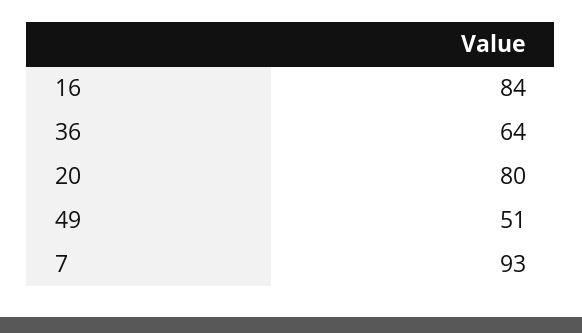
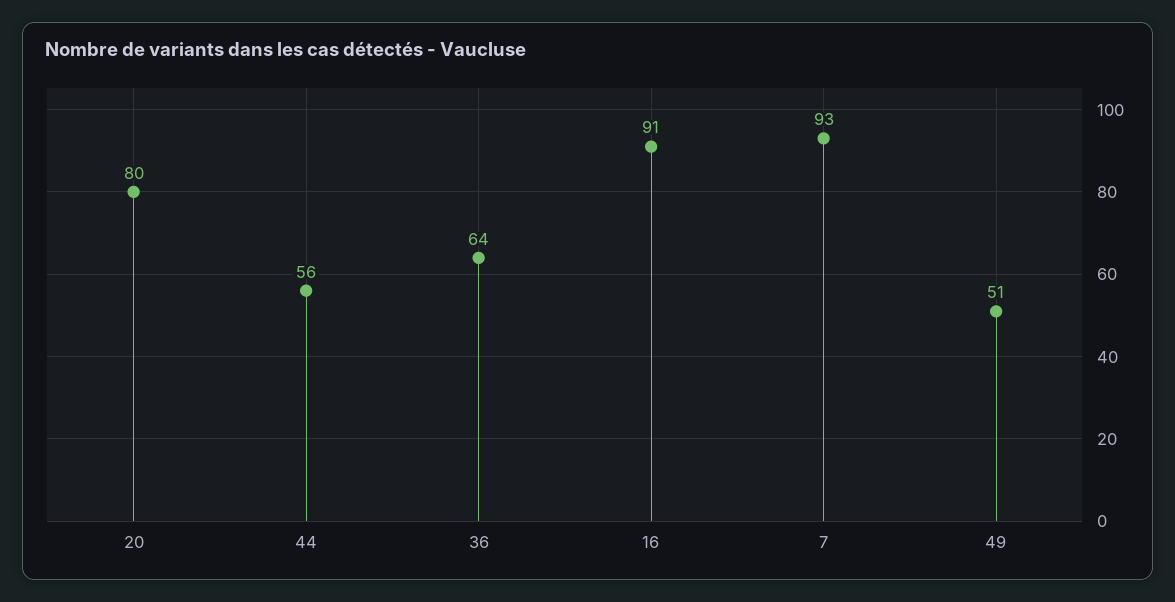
16: 84 -> 91
44: none -> 56

